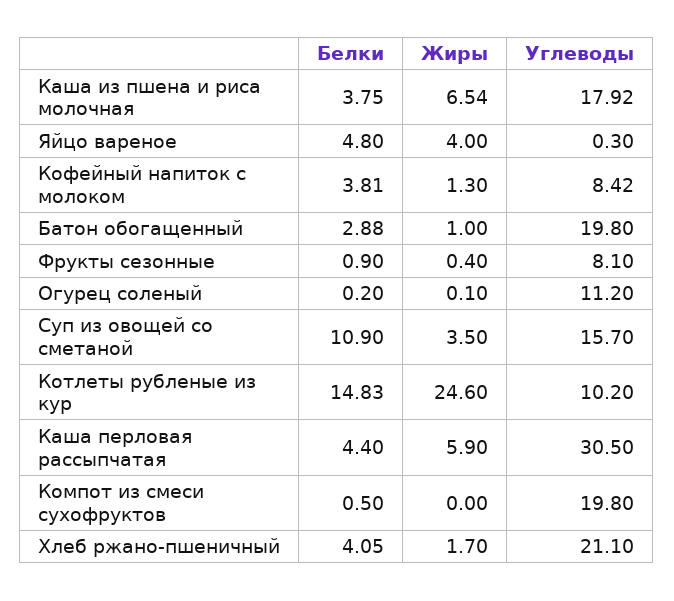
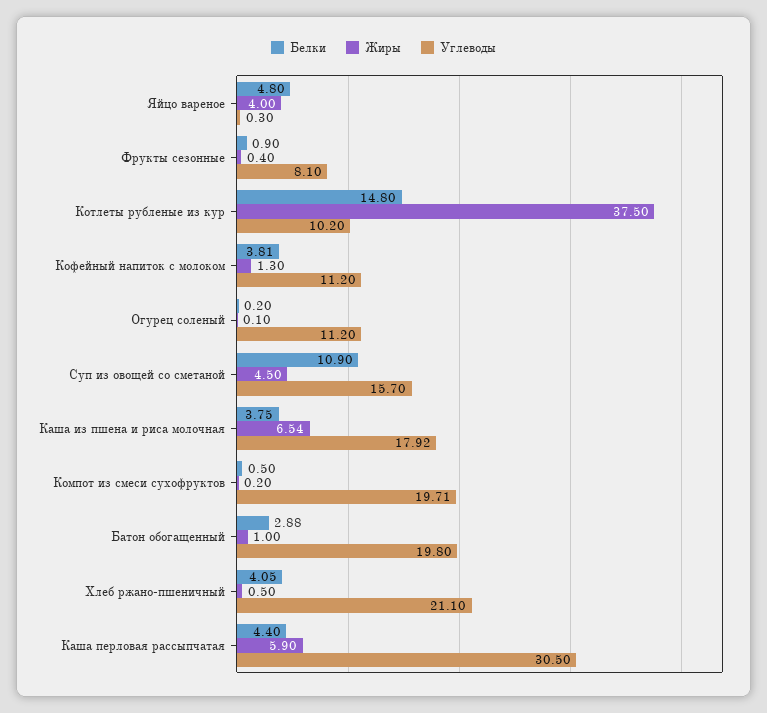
Углеводы, Кофейный напиток с молоком: 8.42 -> 11.2
Жиры, Суп из овощей со сметаной: 3.5 -> 4.5
Белки, Котлеты рубленые из кур: 14.83 -> 14.8
Жиры, Котлеты рубленые из кур: 24.6 -> 37.5
Жиры, Компот из смеси сухофруктов: 0 -> 0.2
Углеводы, Компот из смеси сухофруктов: 19.8 -> 19.71
Жиры, Хлеб ржано-пшеничный: 1.7 -> 0.5

